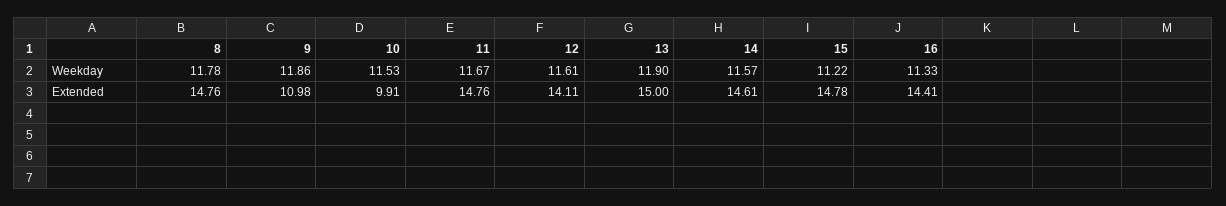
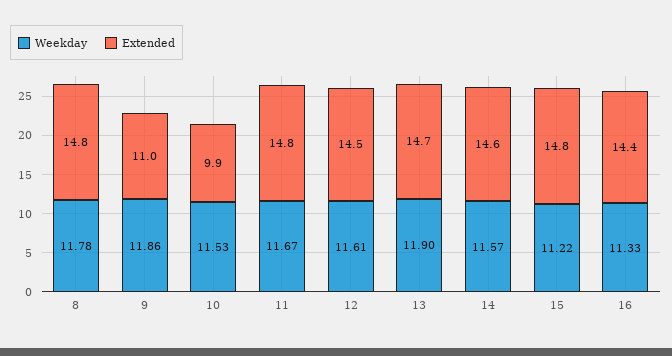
Extended, 12: 14.11 -> 14.5
Extended, 13: 15 -> 14.7

